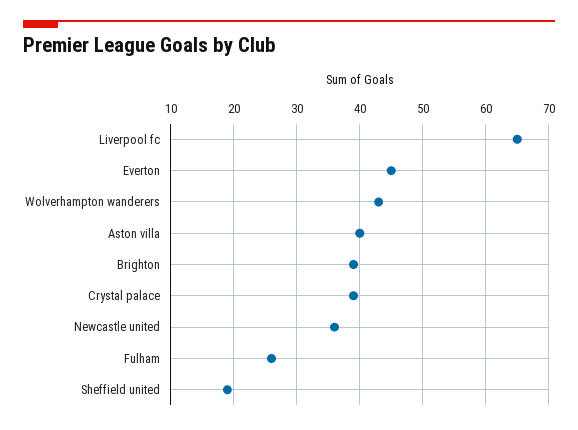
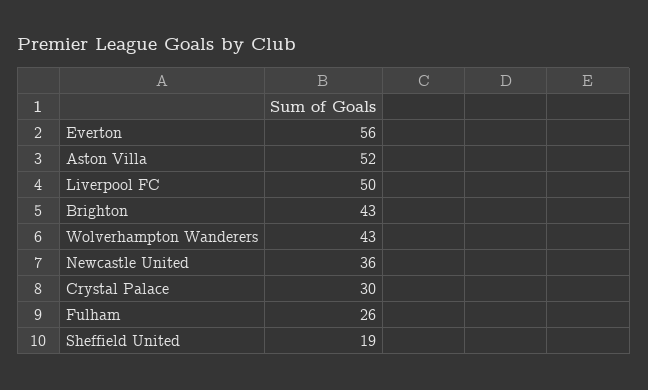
Liverpool fc: 65 -> 50
Everton: 45 -> 56
Aston villa: 40 -> 52
Brighton: 39 -> 43
Crystal palace: 39 -> 30

